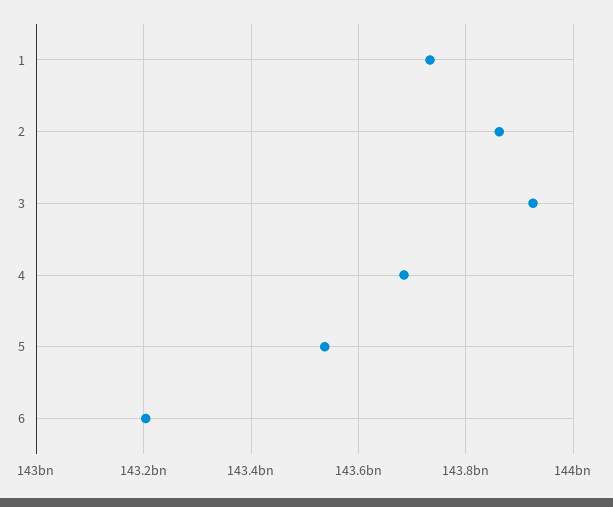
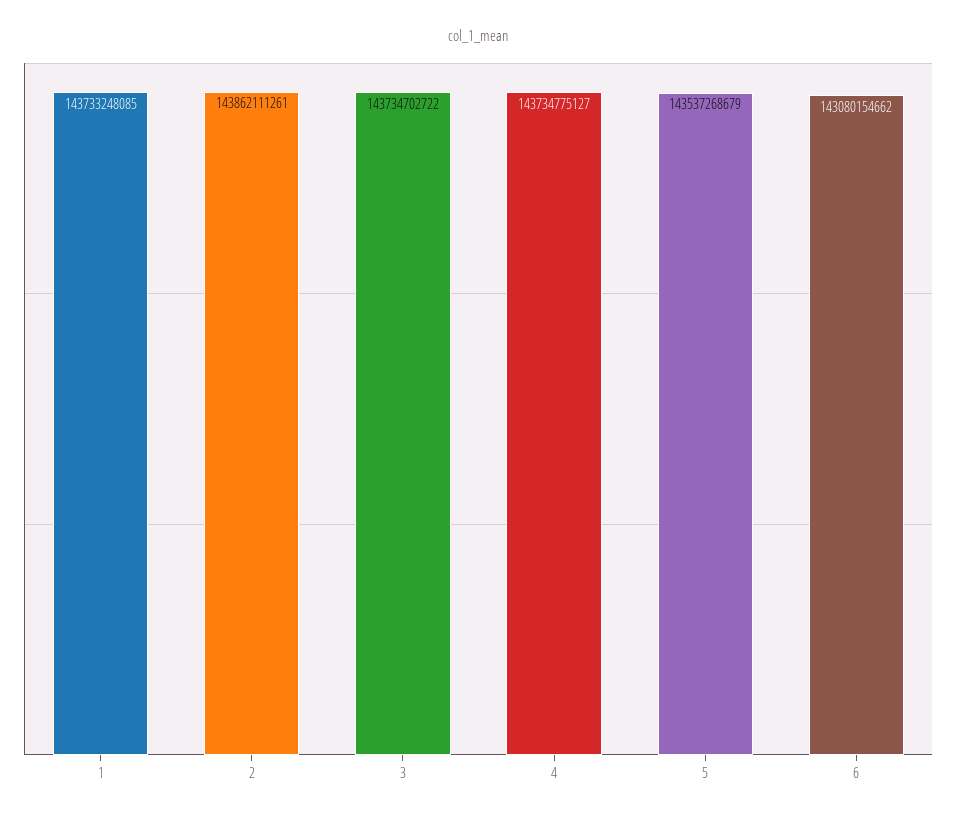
3: 143920000000 -> 143734702722
4: 143680000000 -> 143734775127
6: 143200000000 -> 143080154662

